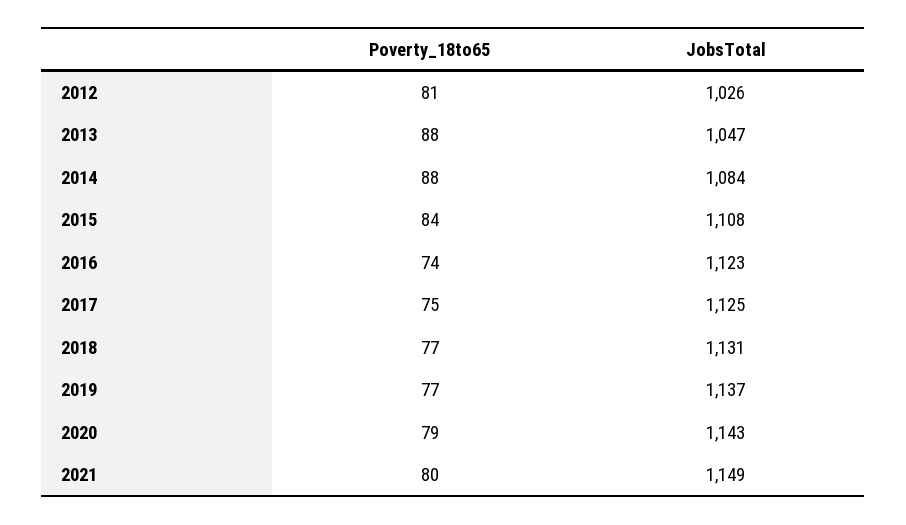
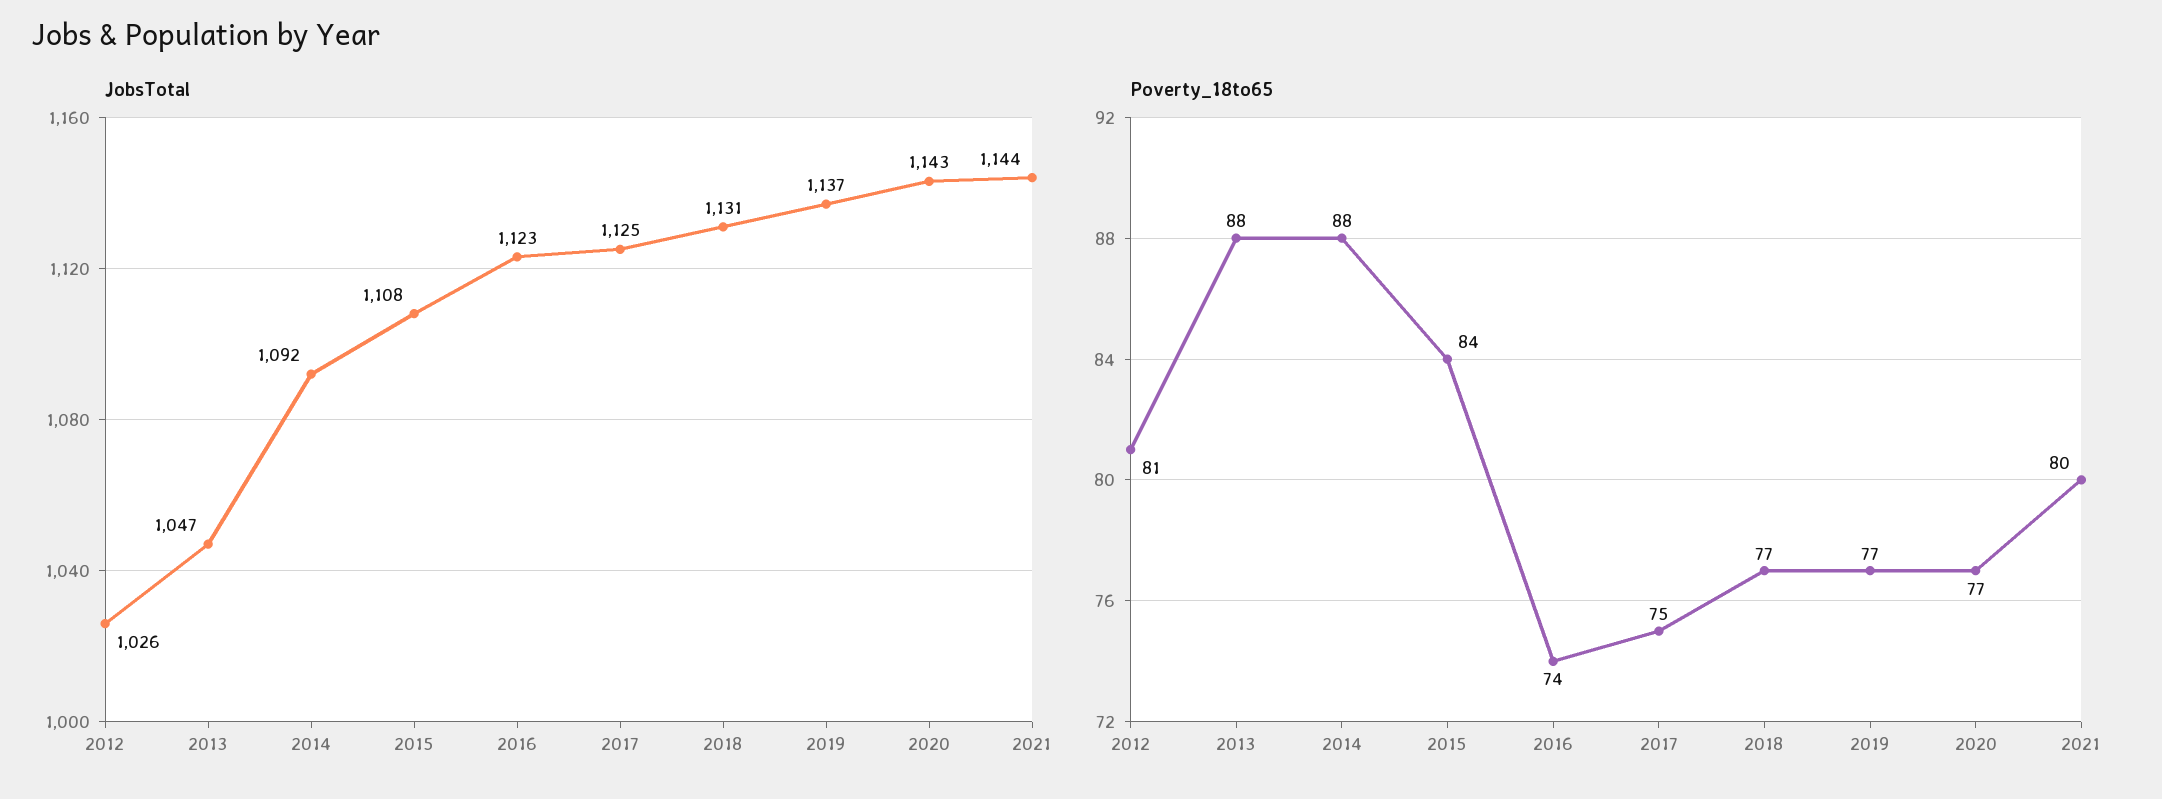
JobsTotal, 2014: 1084 -> 1092
Poverty_18to65, 2020: 79 -> 77
JobsTotal, 2021: 1149 -> 1144

